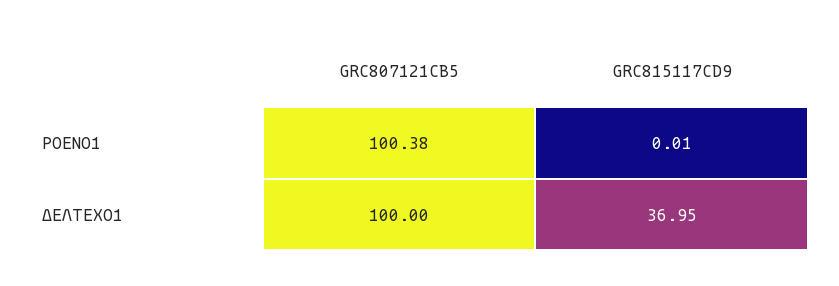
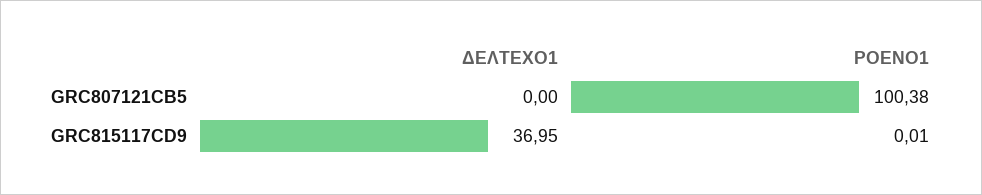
GRC807121CB5, ΔΕΛΤΕΧΟ1: 100 -> 0

